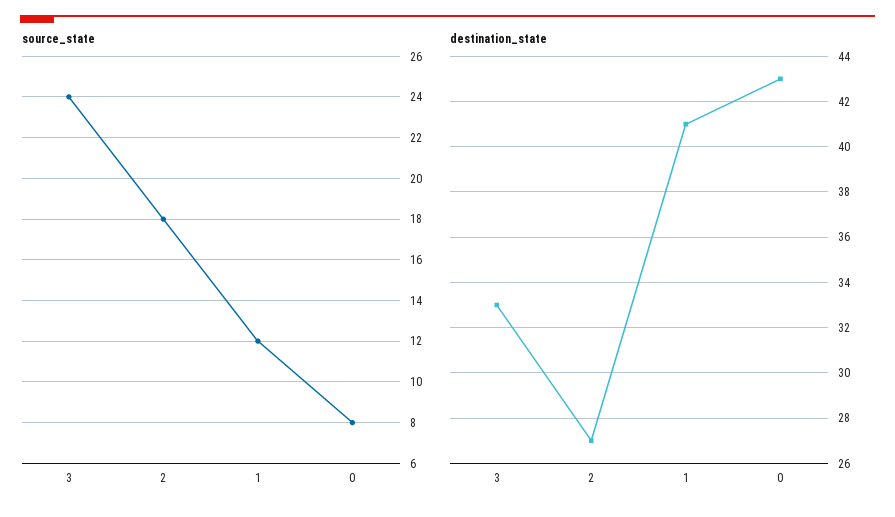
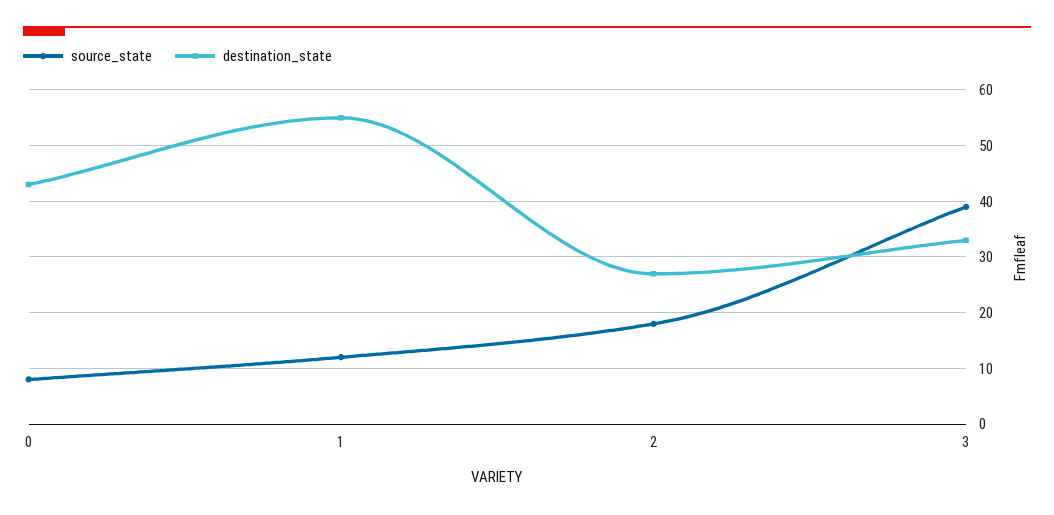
source_state, 3: 24 -> 40
destination_state, 1: 41 -> 55

